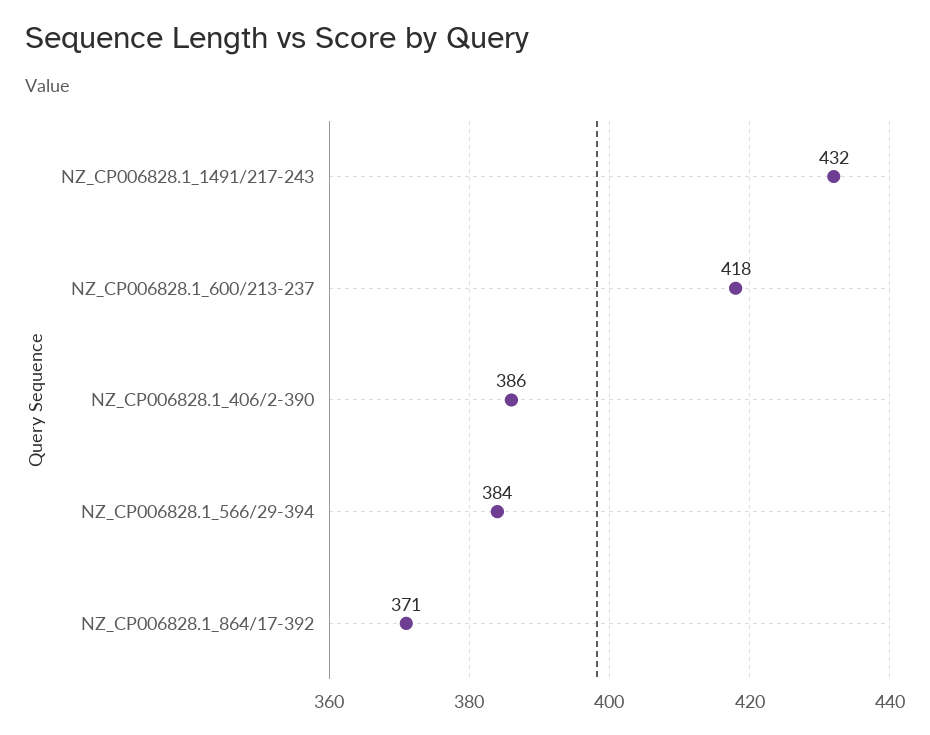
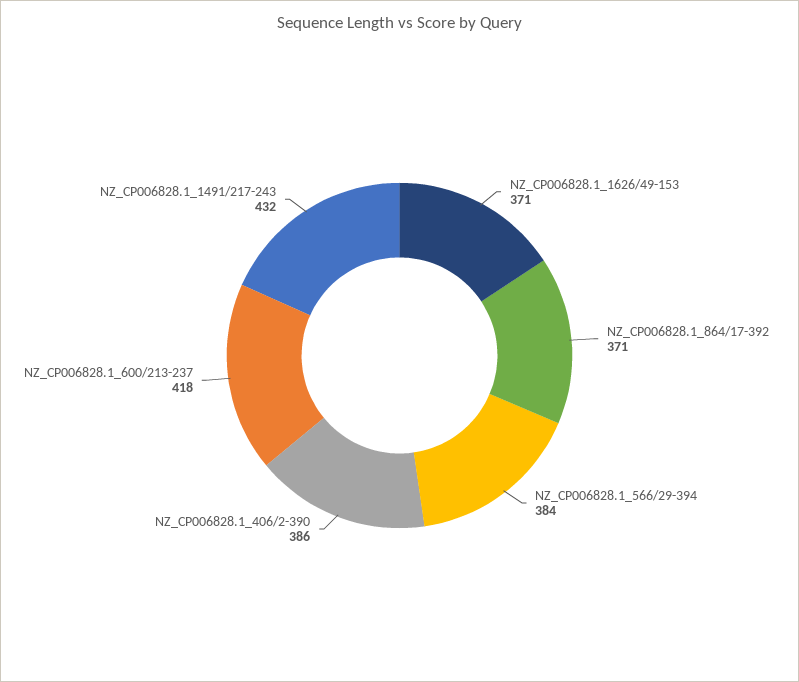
NZ_CP006828.1_1626/49-153: none -> 371

